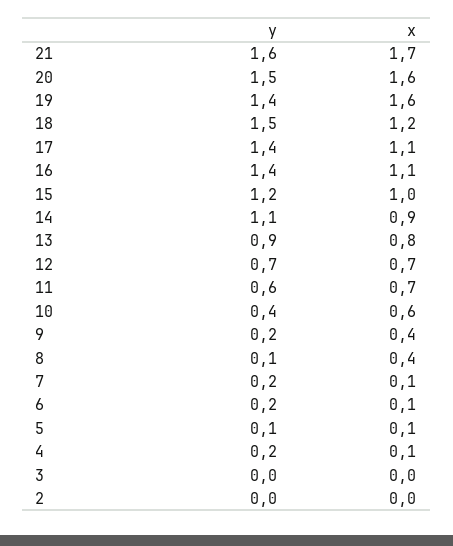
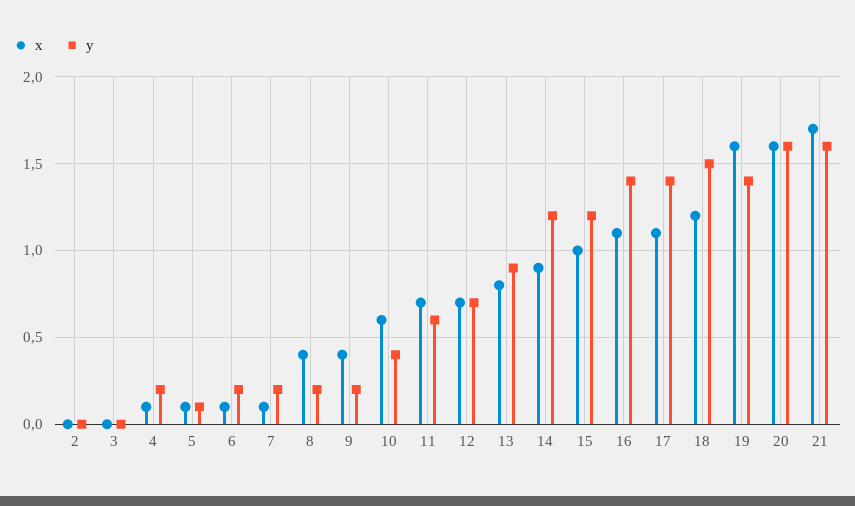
y, 20: 1.5 -> 1.6
y, 14: 1.1 -> 1.2
y, 8: 0.1 -> 0.2

